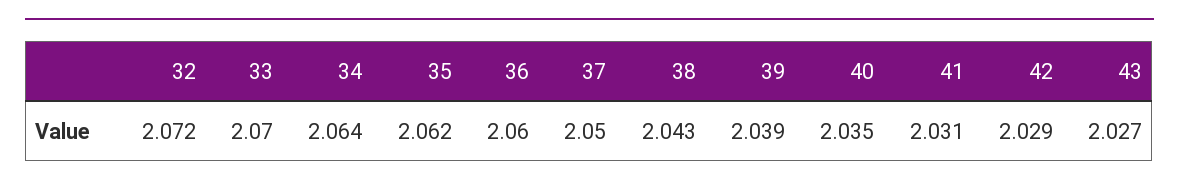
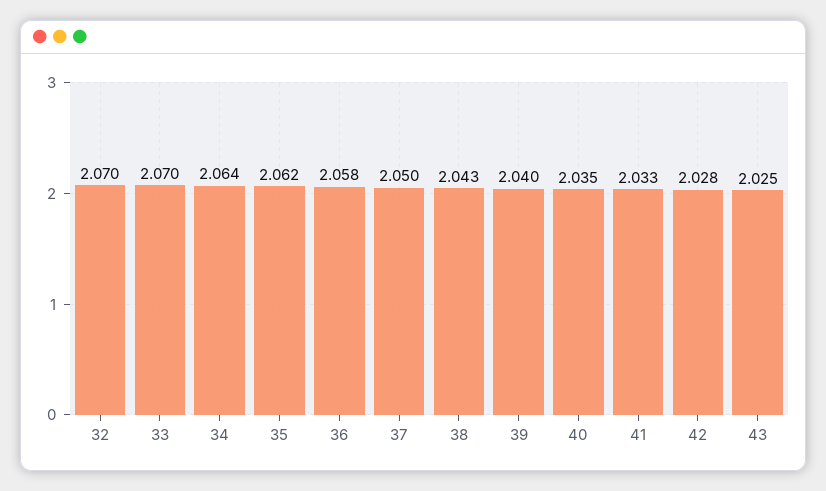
32: 2.072 -> 2.07
36: 2.06 -> 2.058
39: 2.039 -> 2.04
41: 2.031 -> 2.033
42: 2.029 -> 2.028
43: 2.027 -> 2.025

